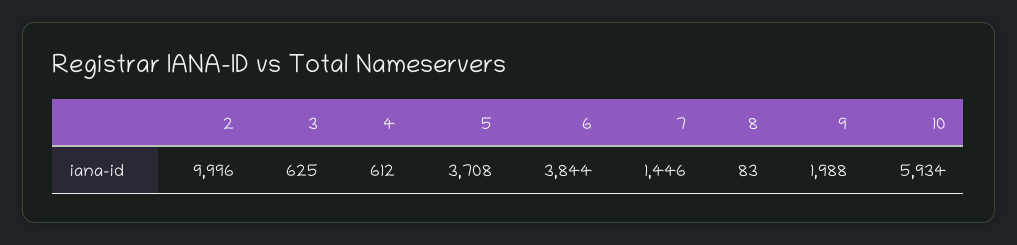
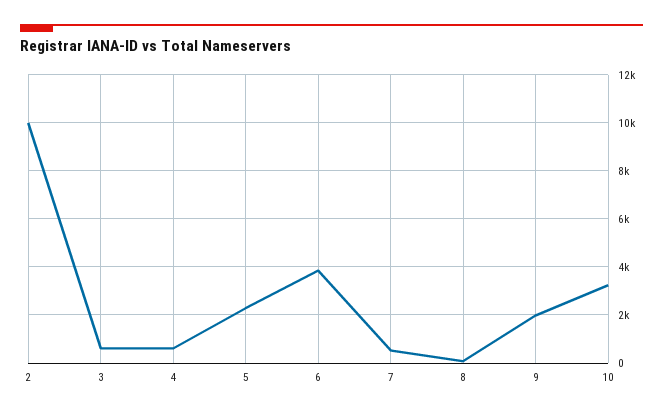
5: 3708 -> 2250
7: 1446 -> 500
10: 5934 -> 3250

